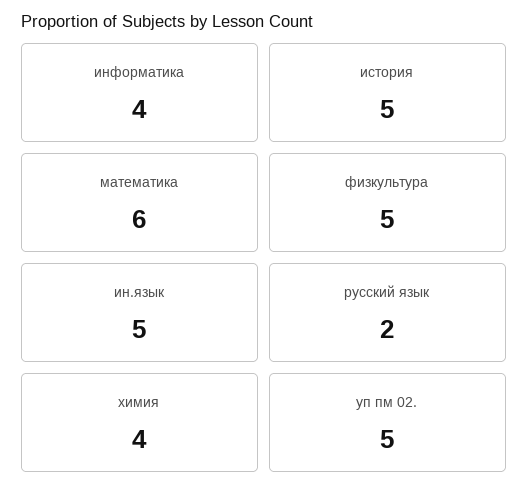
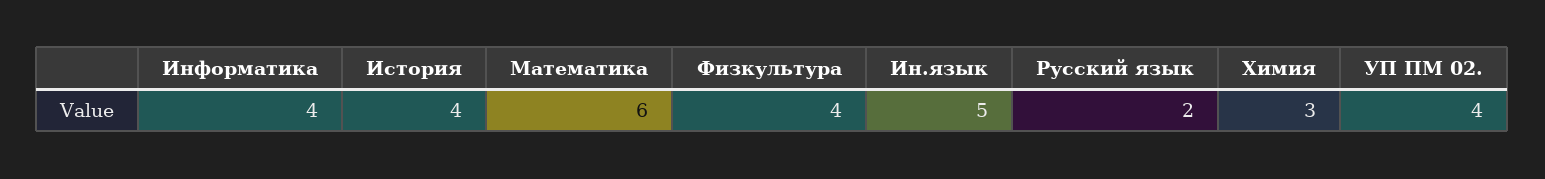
история: 5 -> 4
физкультура: 5 -> 4
химия: 4 -> 3
уп пм 02.: 5 -> 4

